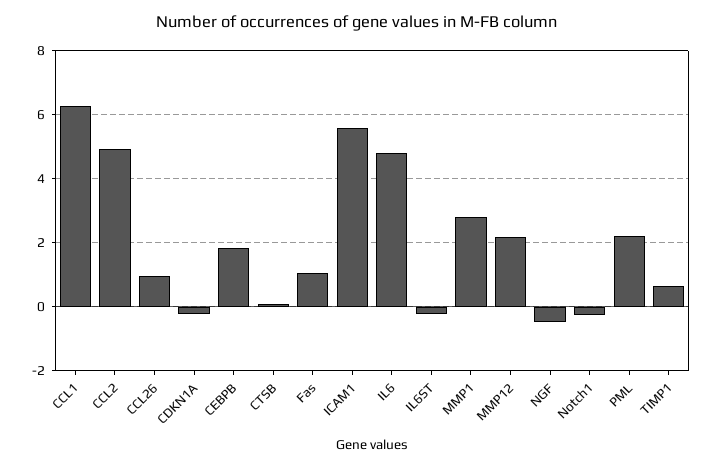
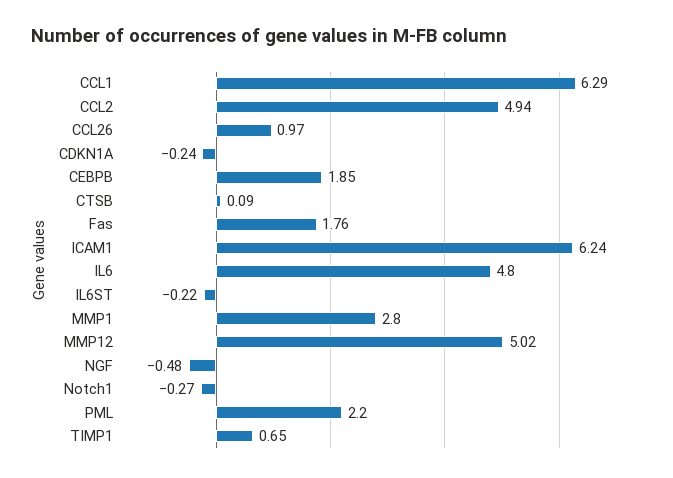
Fas: 1 -> 1.76
ICAM1: 5.6 -> 6.24
MMP12: 2.2 -> 5.02

